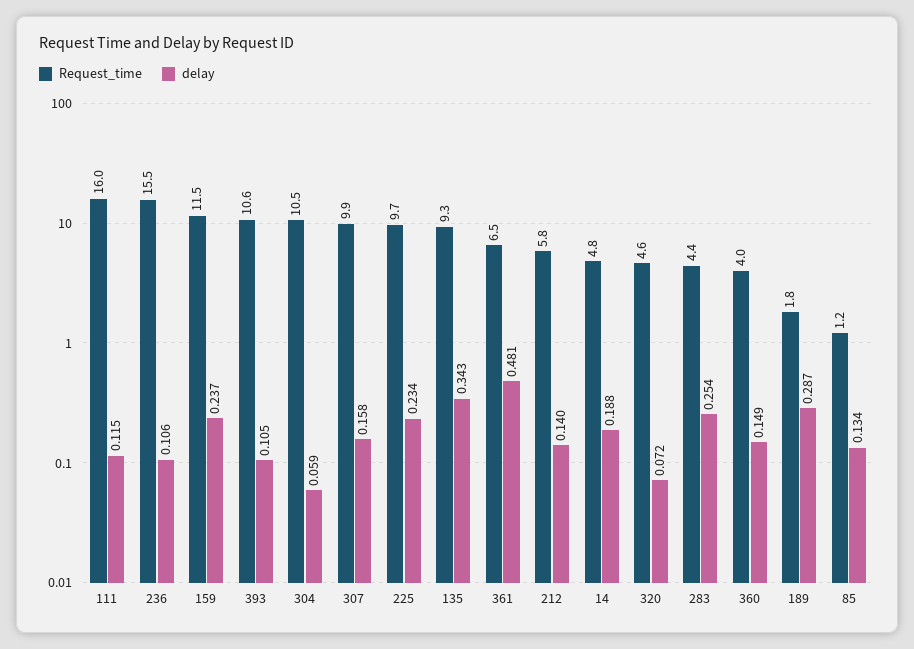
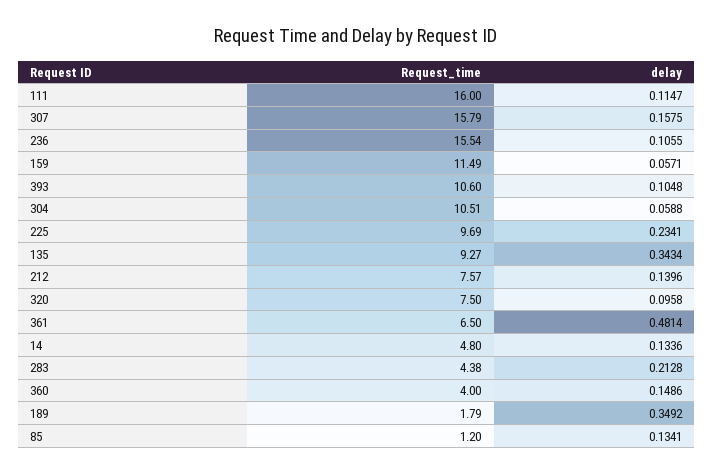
delay, 159: 0.237 -> 0.0571
Request_time, 307: 9.9 -> 15.79
Request_time, 212: 5.8 -> 7.57
delay, 14: 0.188 -> 0.1336
Request_time, 320: 4.6 -> 7.5
delay, 320: 0.072 -> 0.0958
delay, 283: 0.254 -> 0.2128
delay, 189: 0.287 -> 0.3492

